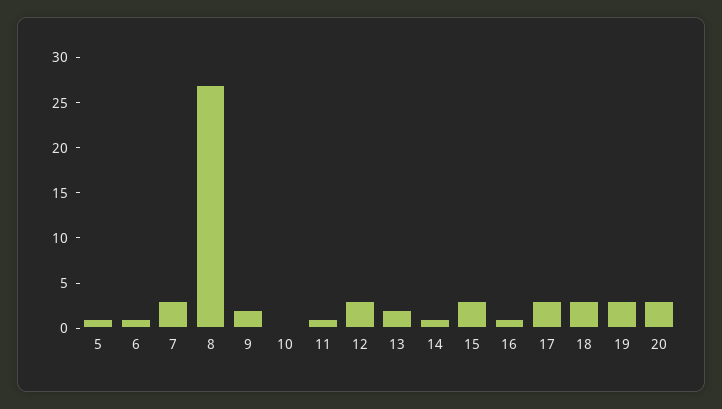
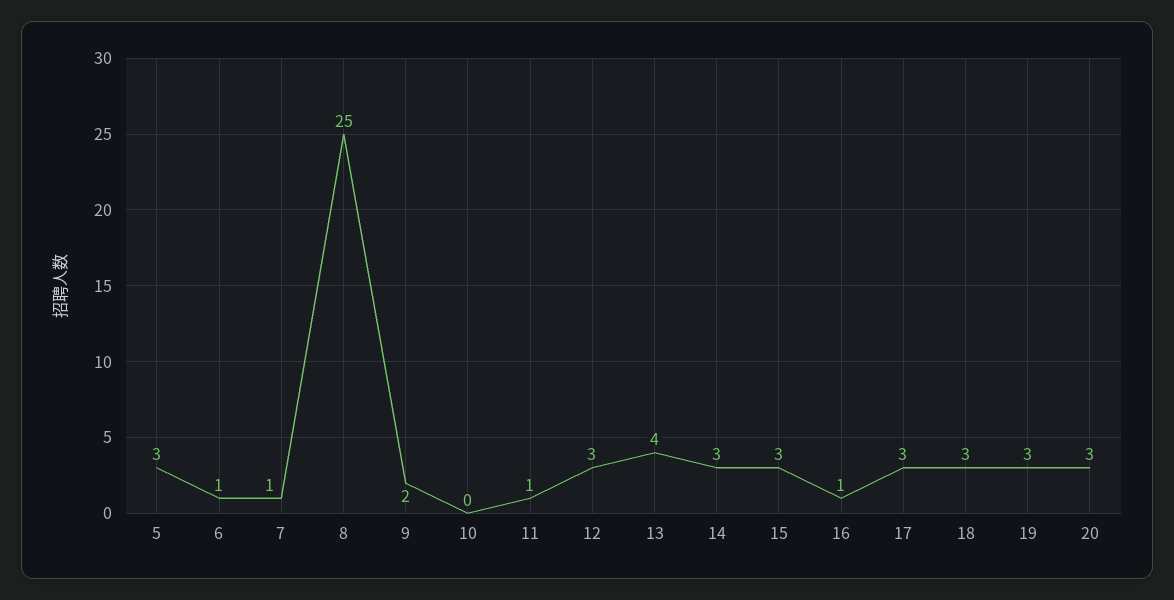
5: 1 -> 3
7: 3 -> 1
8: 27 -> 25
13: 2 -> 4
14: 1 -> 3

